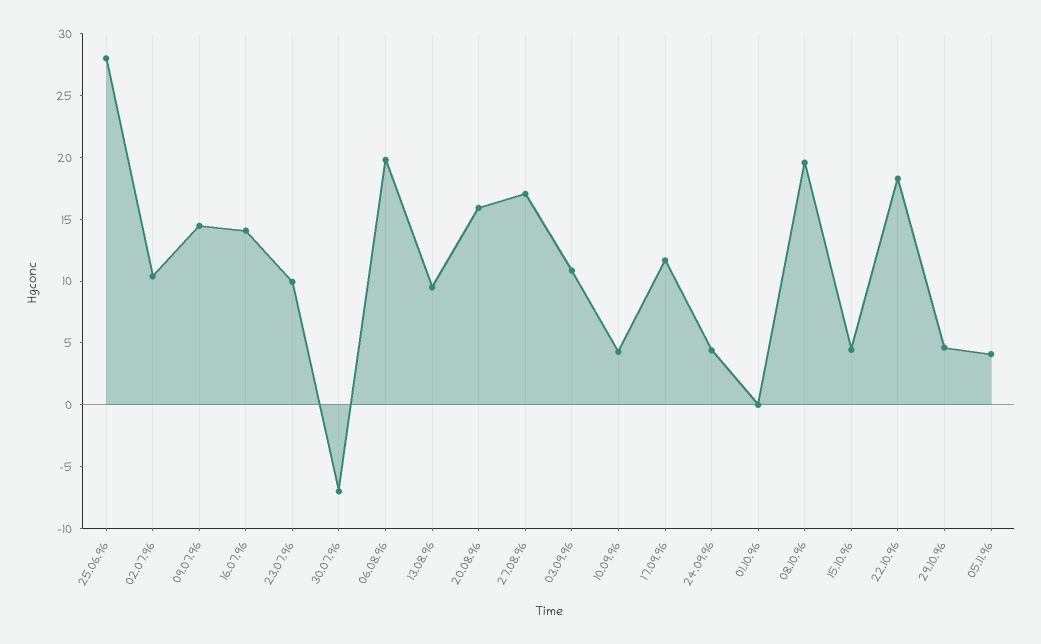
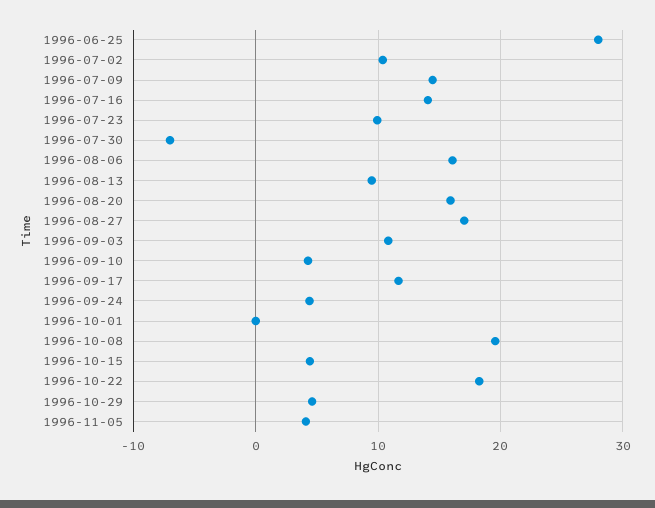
06.08.96: 20 -> 16

